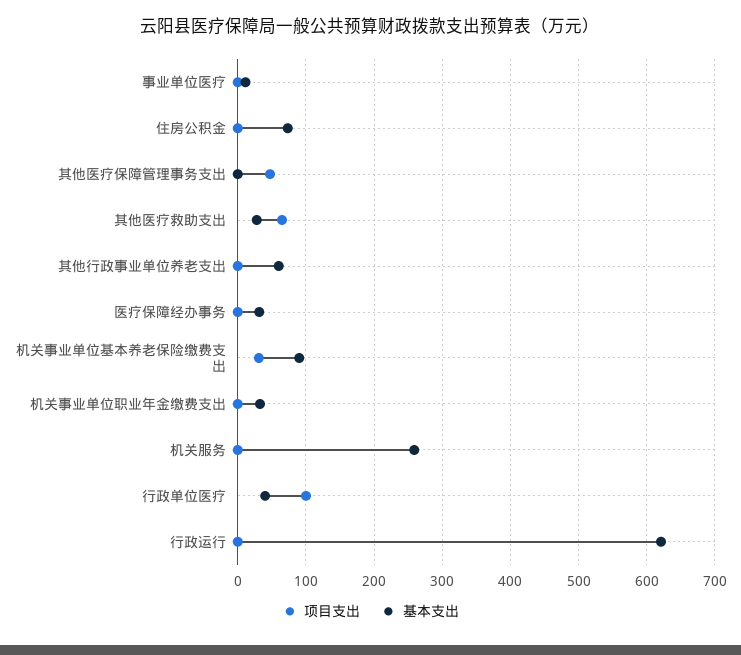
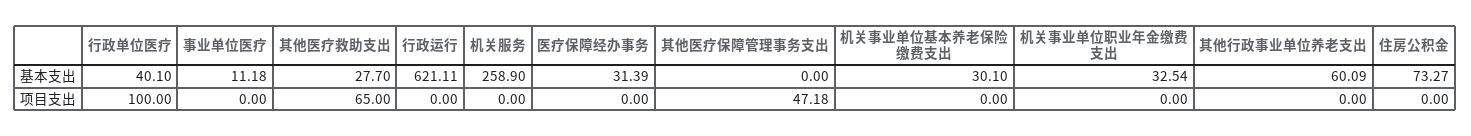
项目支出, 机关事业单位基本养老保险缴费支出: 30 -> 0
基本支出, 机关事业单位基本养老保险缴费支出: 90 -> 30.1

